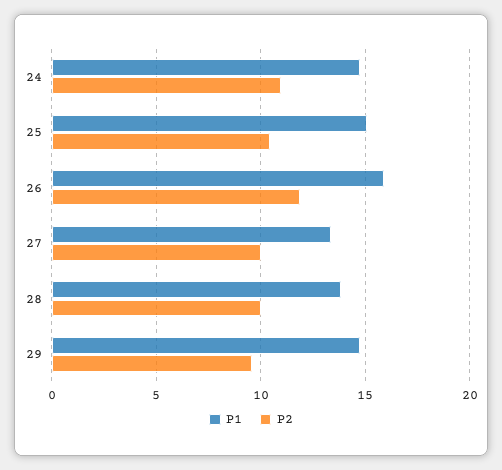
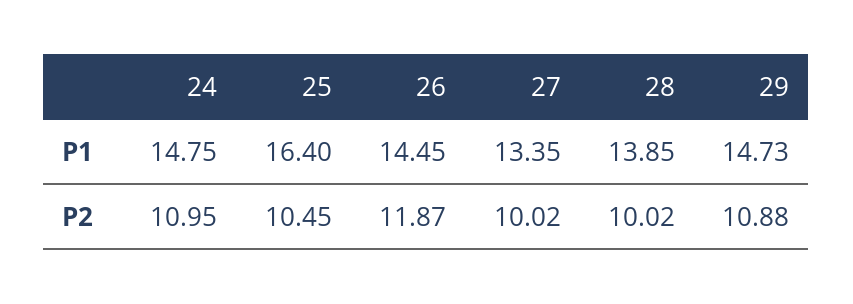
P1, 25: 15 -> 16.4
P1, 26: 16 -> 14.45
P2, 29: 9.5 -> 10.88

